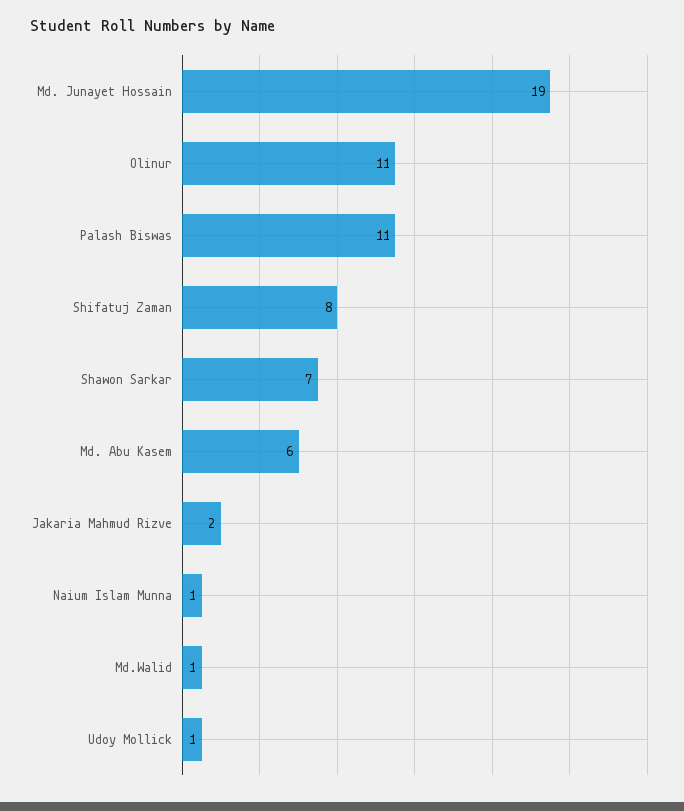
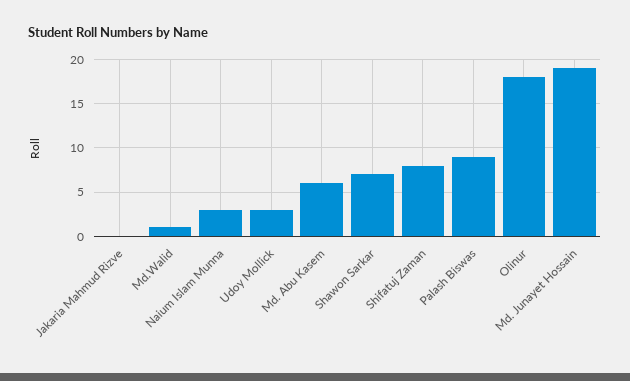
Olinur: 11 -> 18
Palash Biswas: 11 -> 9
Jakaria Mahmud Rizve: 2 -> 0
Naium Islam Munna: 1 -> 3
Udoy Mollick: 1 -> 3

